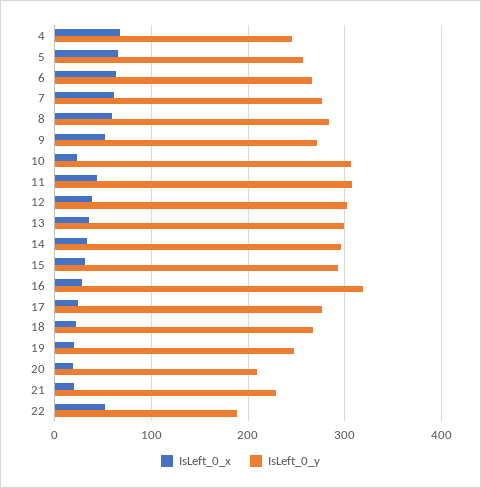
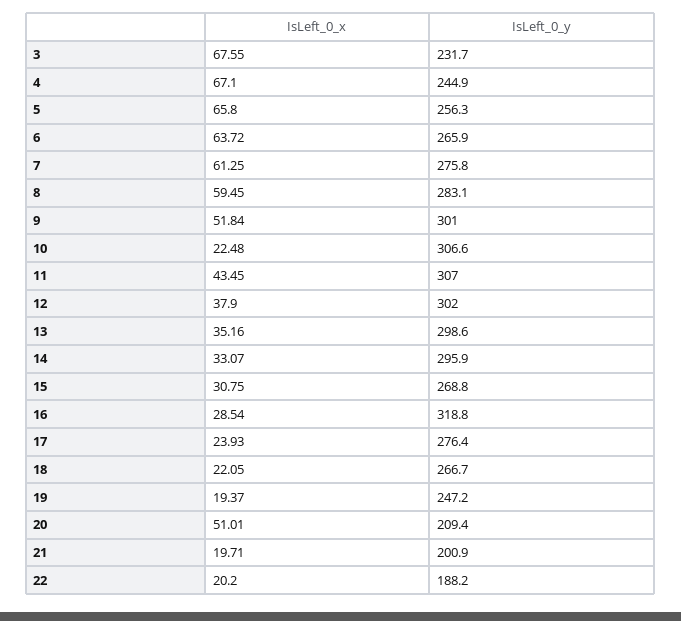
IsLeft_0_y, 9: 270 -> 301
IsLeft_0_y, 15: 290 -> 268.8
IsLeft_0_x, 20: 20 -> 51.01
IsLeft_0_y, 21: 230 -> 200.9
IsLeft_0_x, 22: 50 -> 20.2
IsLeft_0_x, 3: none -> 67.55
IsLeft_0_y, 3: none -> 231.7

